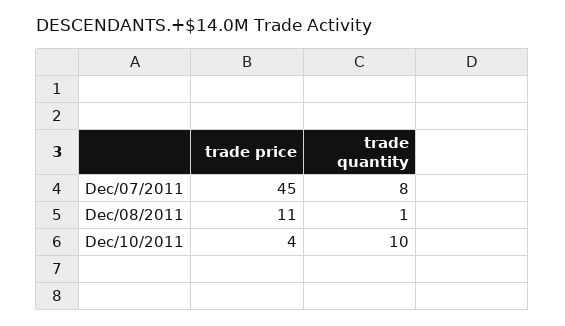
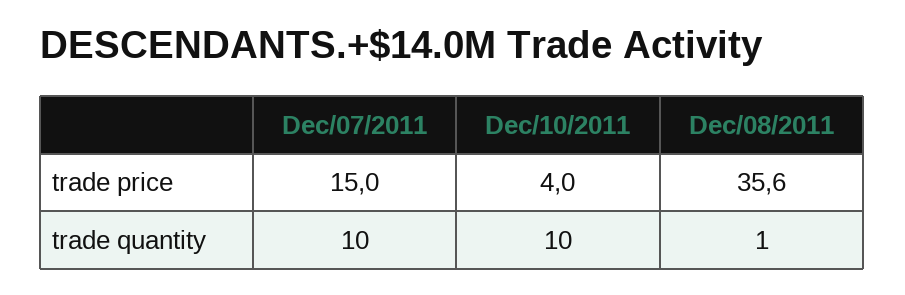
trade price, Dec/07/2011: 45 -> 15
trade quantity, Dec/07/2011: 8 -> 10
trade price, Dec/08/2011: 11 -> 35.6

